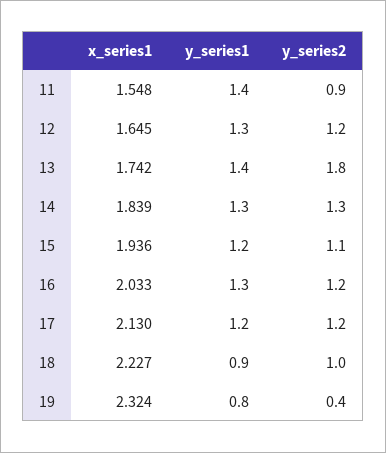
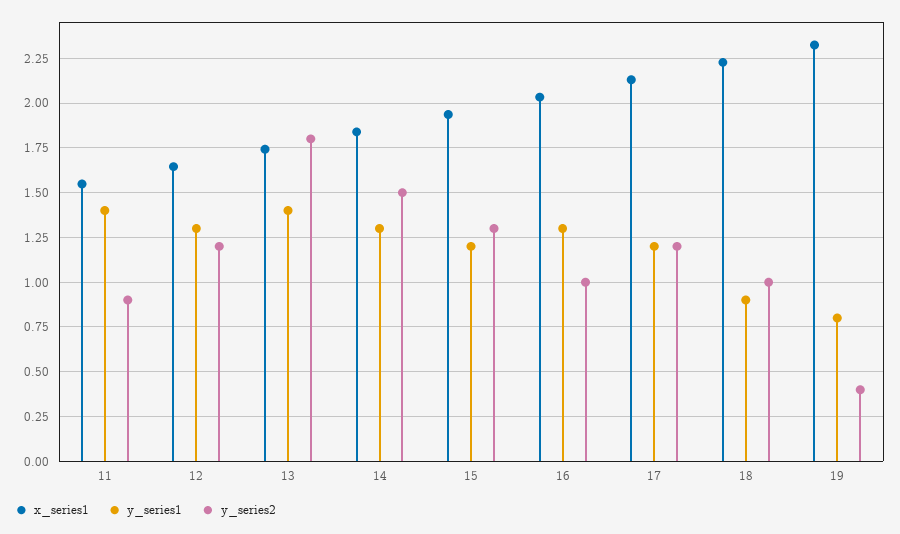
y_series2, 14: 1.3 -> 1.5
y_series2, 15: 1.1 -> 1.3
y_series2, 16: 1.2 -> 1

